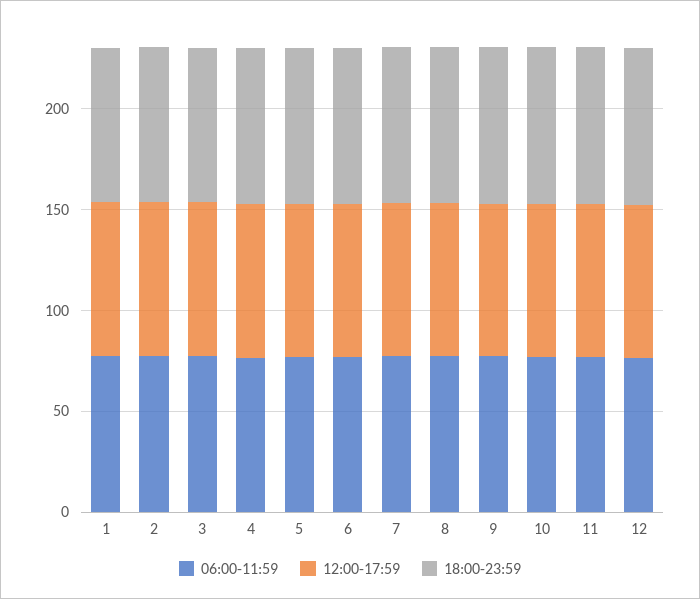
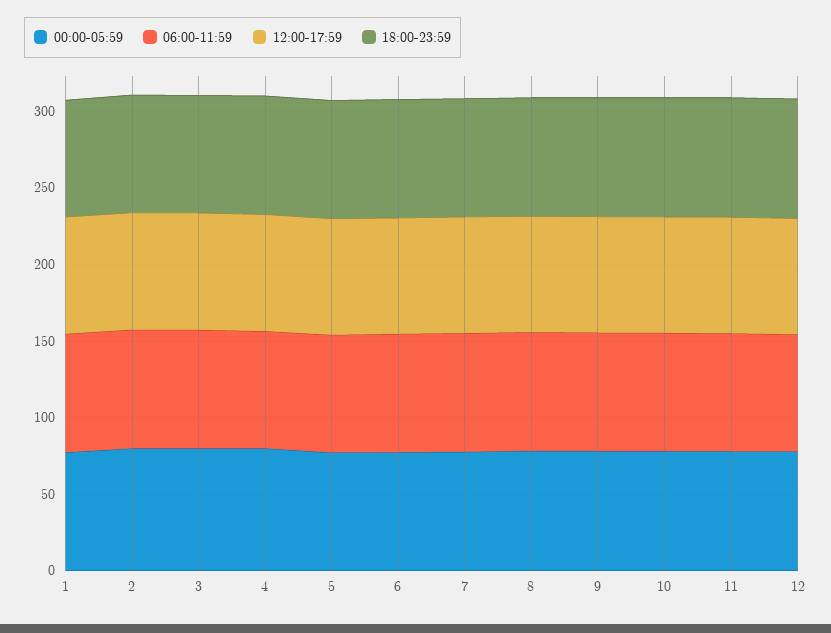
00:00-05:59, 1: none -> 80
00:00-05:59, 2: none -> 80
00:00-05:59, 3: none -> 80
00:00-05:59, 4: none -> 80
00:00-05:59, 5: none -> 80
00:00-05:59, 6: none -> 80
00:00-05:59, 7: none -> 80
00:00-05:59, 8: none -> 80
00:00-05:59, 9: none -> 80
00:00-05:59, 10: none -> 80
00:00-05:59, 11: none -> 80
00:00-05:59, 12: none -> 80

